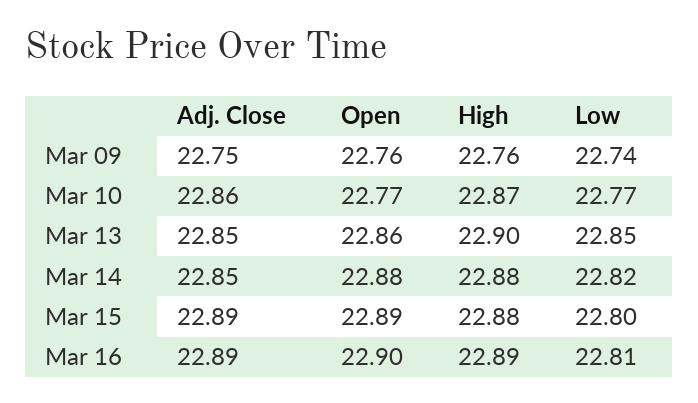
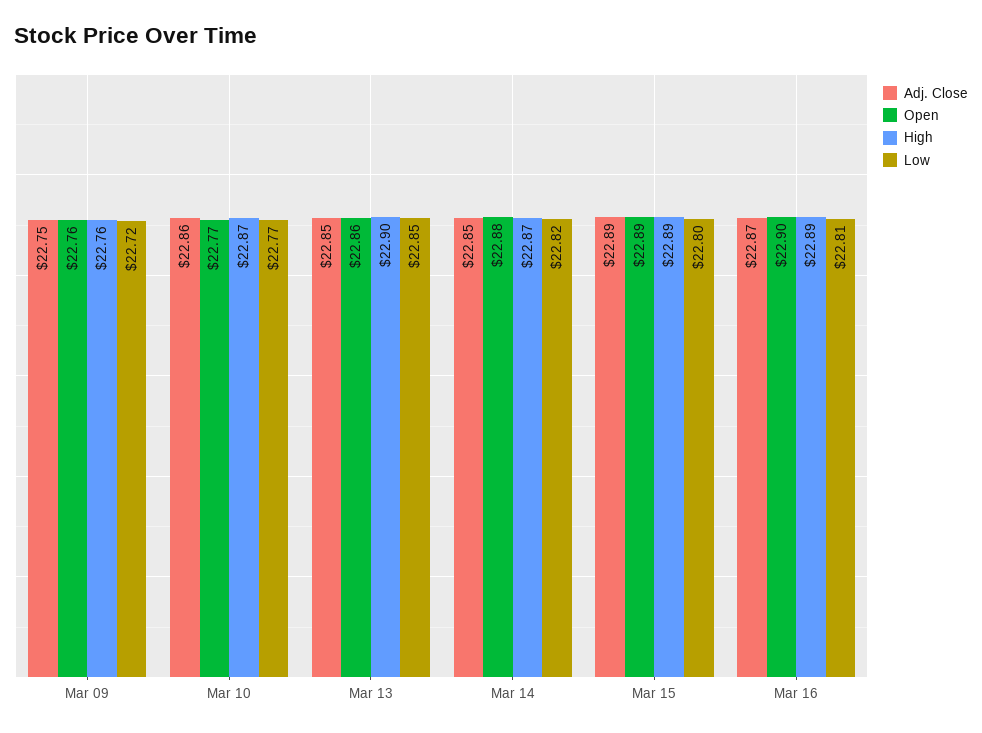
Low, Mar 09: 22.74 -> 22.72
High, Mar 14: 22.88 -> 22.87
High, Mar 15: 22.88 -> 22.89
Adj. Close, Mar 16: 22.89 -> 22.87

